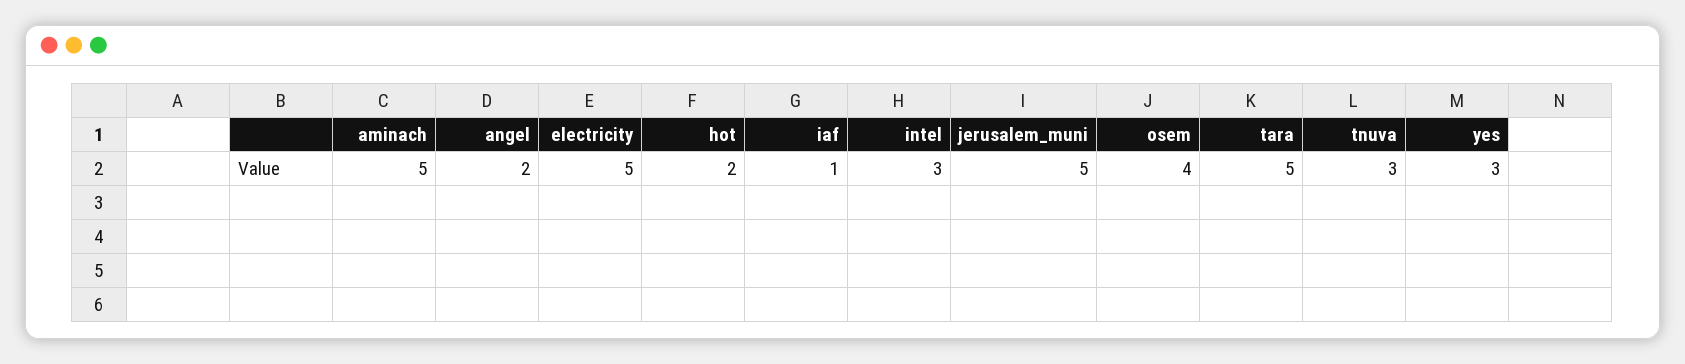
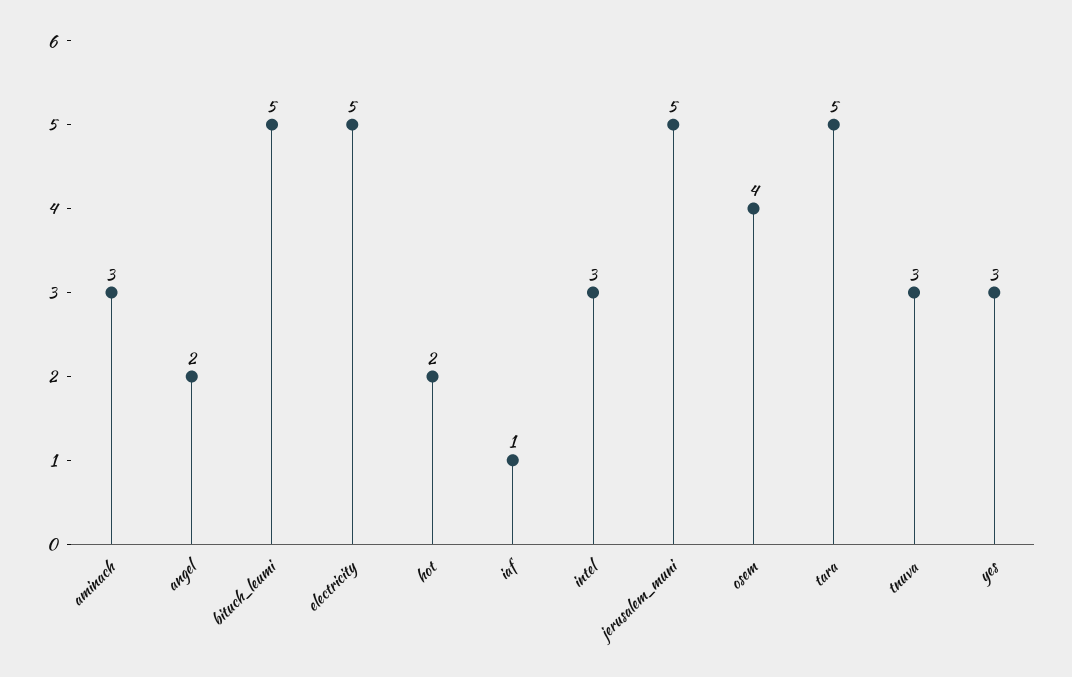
aminach: 5 -> 3
bituch_leumi: none -> 5

